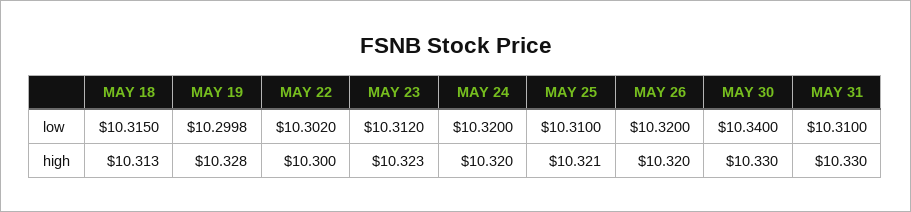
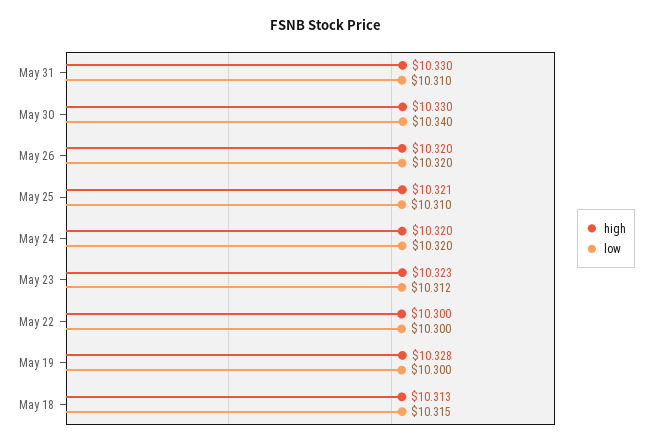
low, MAY 19: 10.2998 -> 10.3
low, MAY 22: 10.302 -> 10.3

